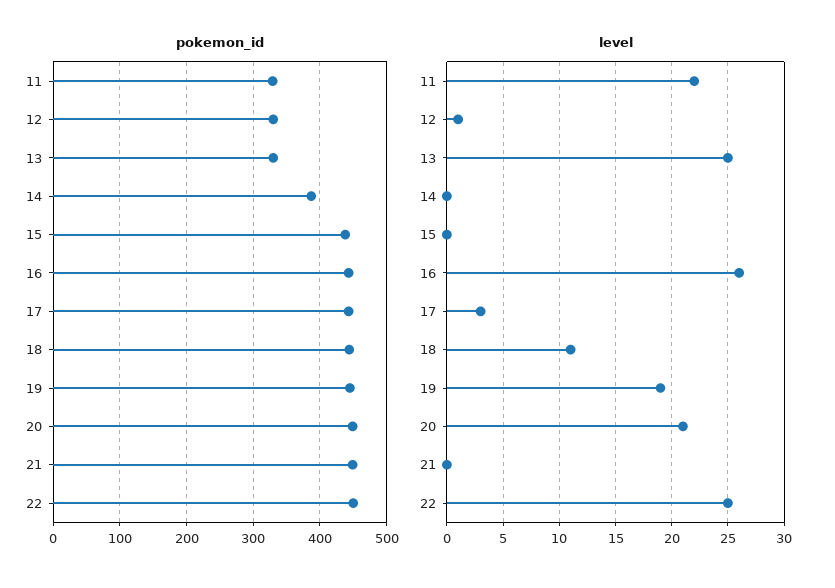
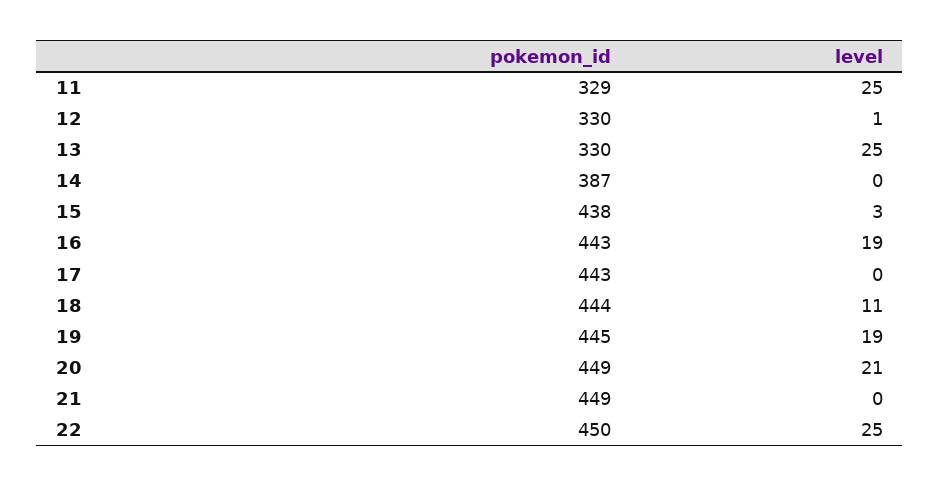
level, 11: 22 -> 25
level, 15: 0 -> 3
level, 16: 26 -> 19
level, 17: 3 -> 0

